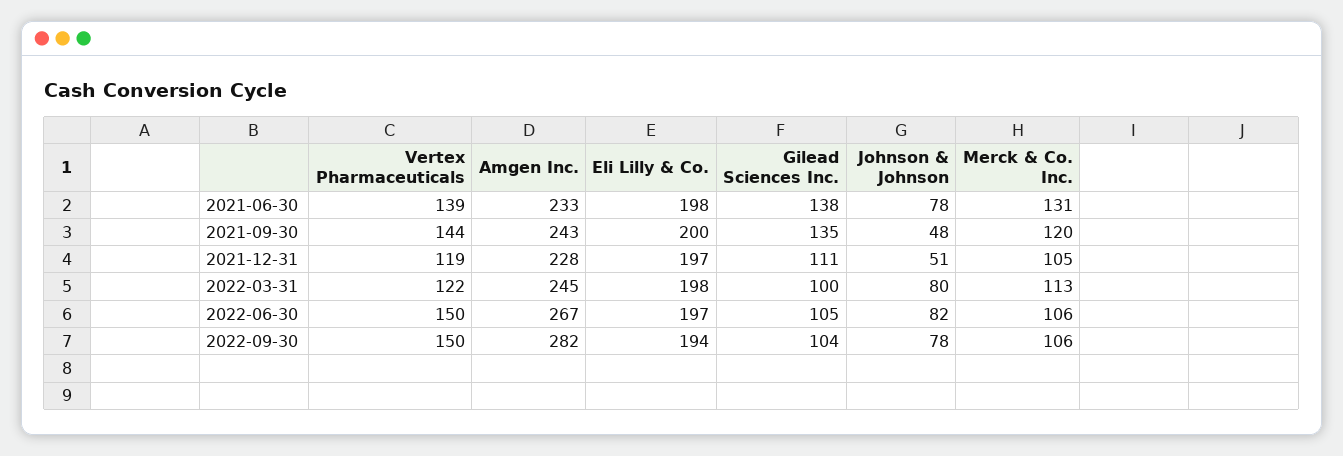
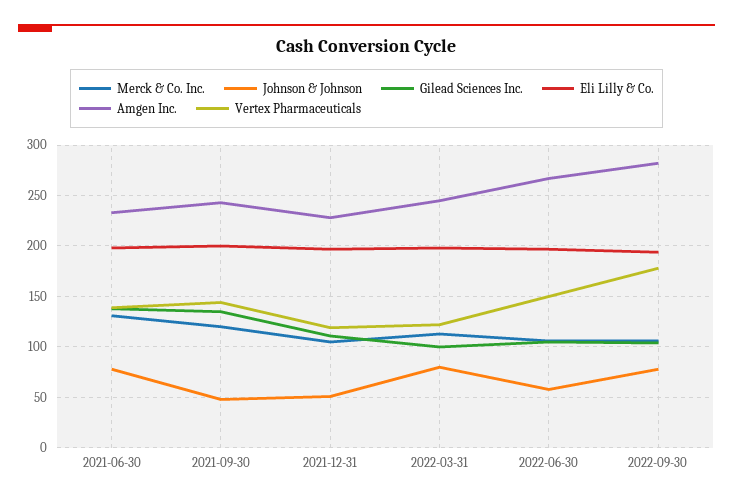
Johnson & Johnson, 2022-06-30: 82 -> 60
Vertex Pharmaceuticals, 2022-09-30: 150 -> 180

